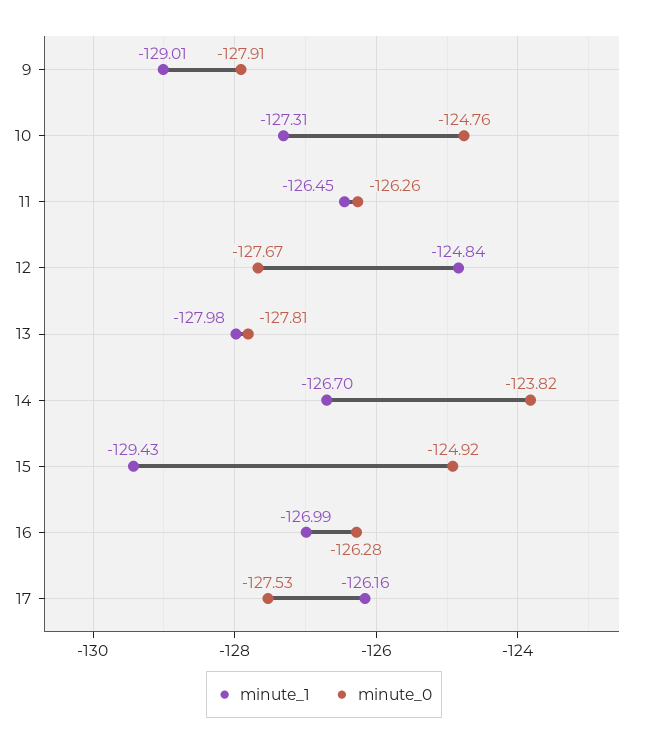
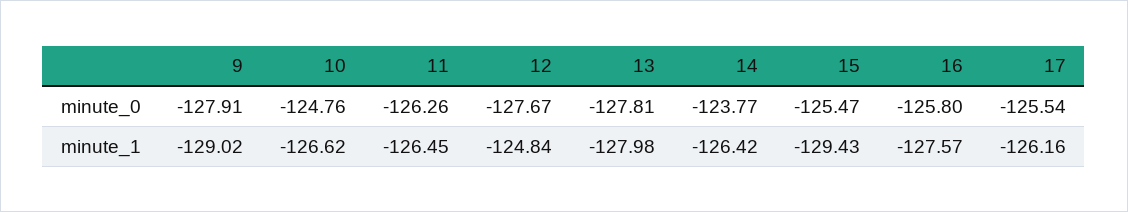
minute_1, 9: -129.01 -> -129.02
minute_1, 10: -127.31 -> -126.62
minute_1, 14: -126.7 -> -126.42
minute_0, 14: -123.82 -> -123.77
minute_0, 15: -124.92 -> -125.47
minute_1, 16: -126.99 -> -127.57
minute_0, 16: -126.28 -> -125.8
minute_0, 17: -127.53 -> -125.54

